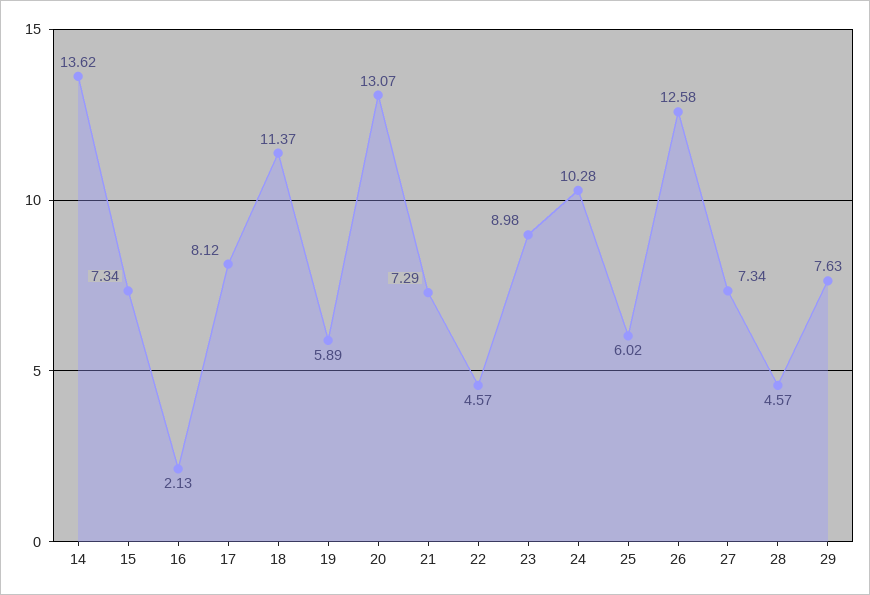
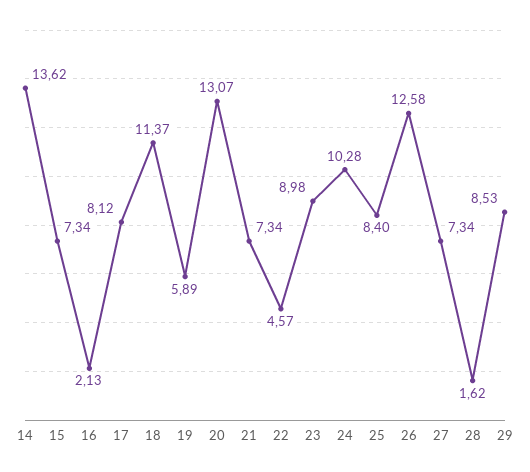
21: 7.29 -> 7.34
25: 6.02 -> 8.4
28: 4.57 -> 1.62
29: 7.63 -> 8.53

